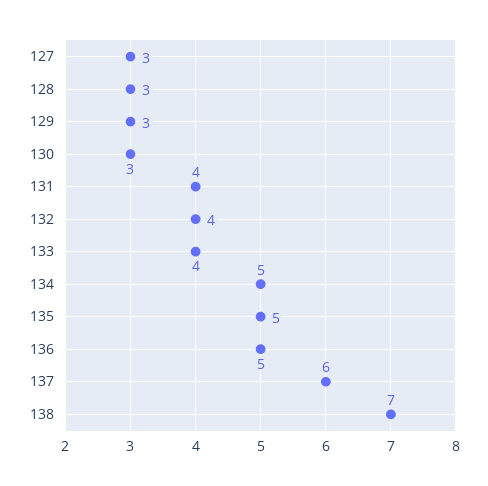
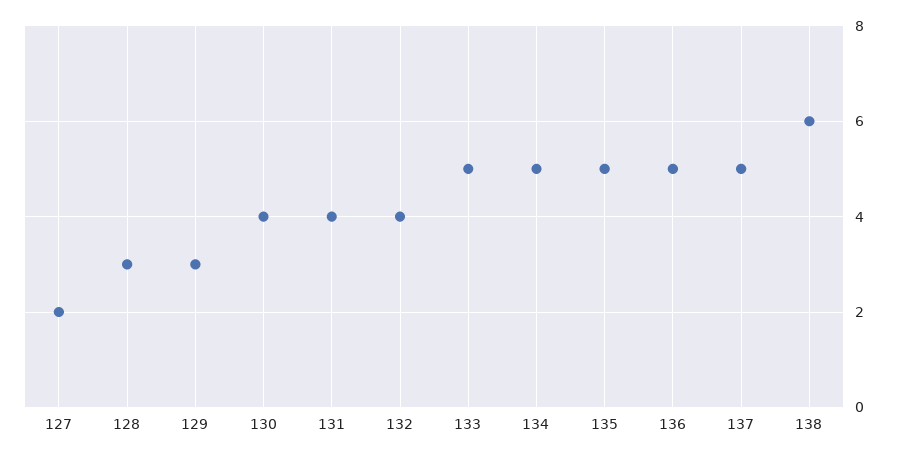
127: 3 -> 2
130: 3 -> 4
133: 4 -> 5
137: 6 -> 5
138: 7 -> 6

